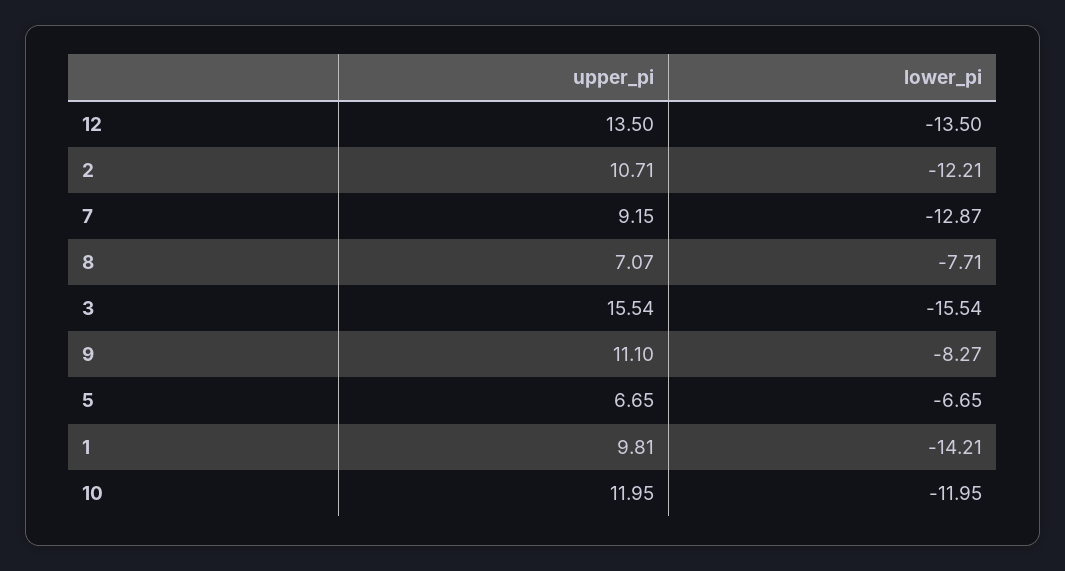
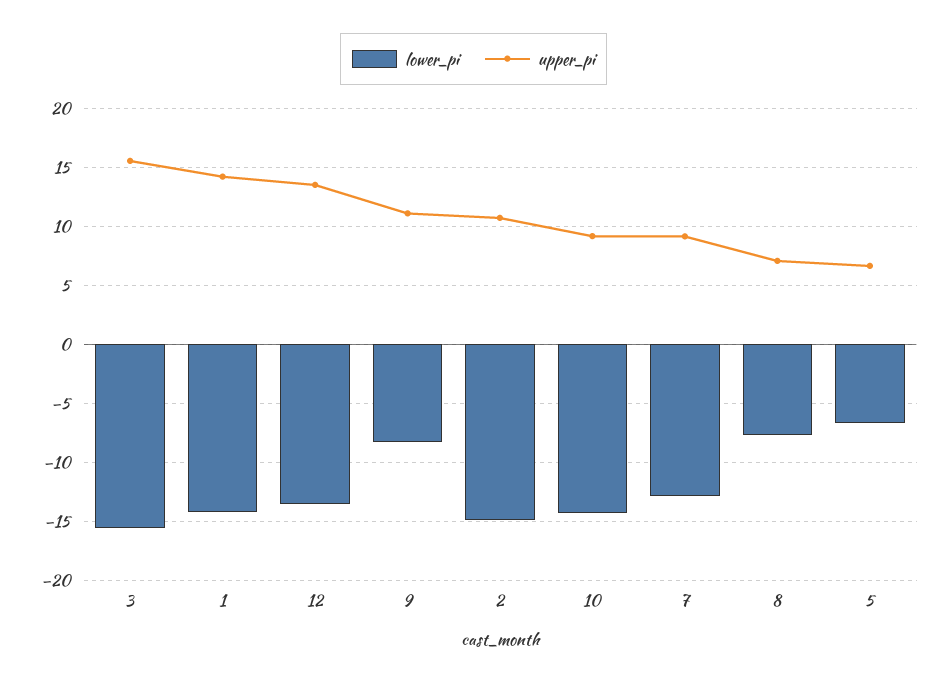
lower_pi, 2: -12.21 -> -15
upper_pi, 1: 9.81 -> 14
upper_pi, 10: 11.95 -> 9
lower_pi, 10: -11.95 -> -14

